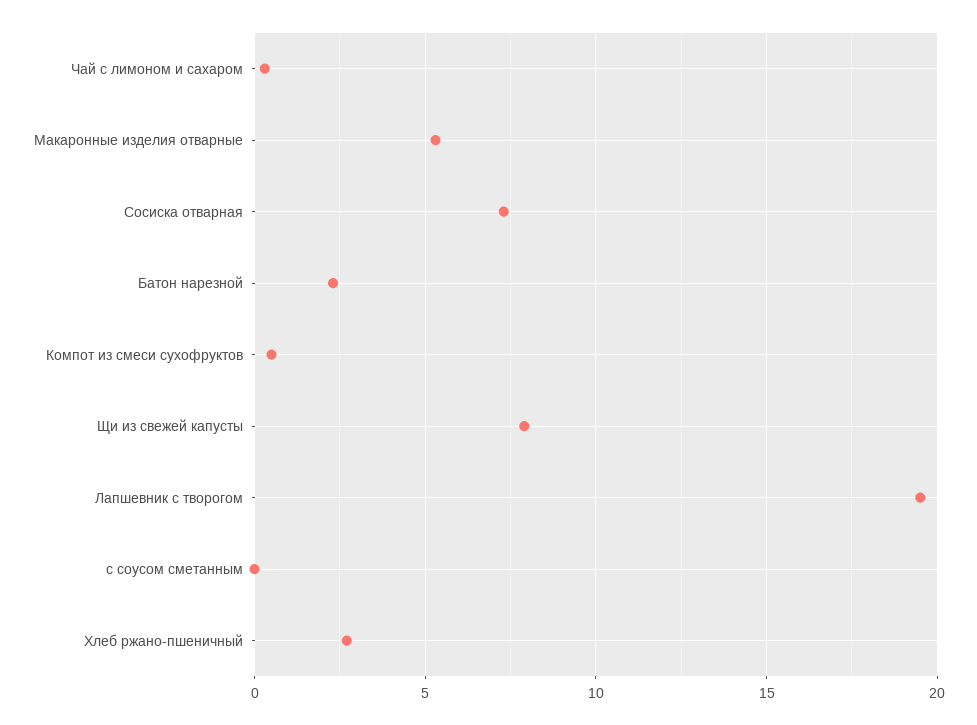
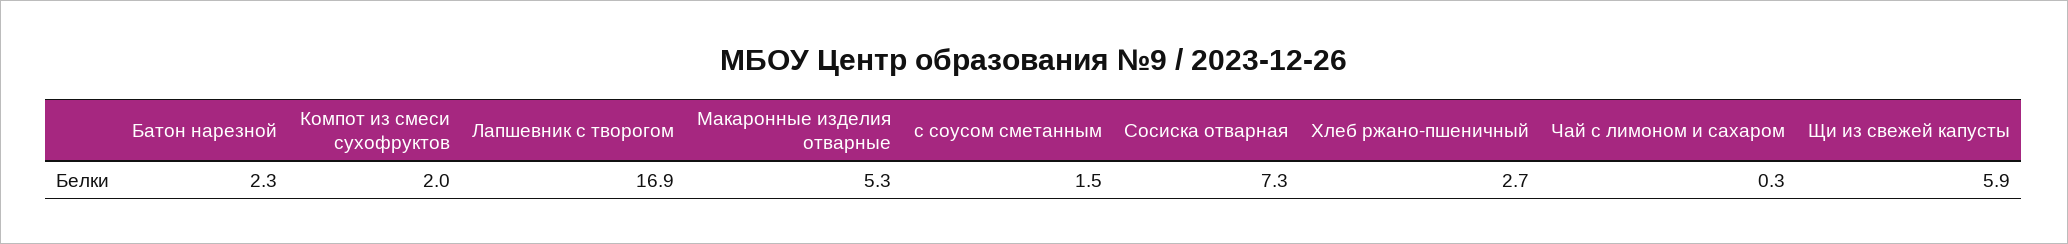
Компот из смеси сухофруктов: 0.5 -> 2
Щи из свежей капусты: 8 -> 5.9
Лапшевник с творогом: 19.5 -> 16.9
с соусом сметанным: 0 -> 1.5

